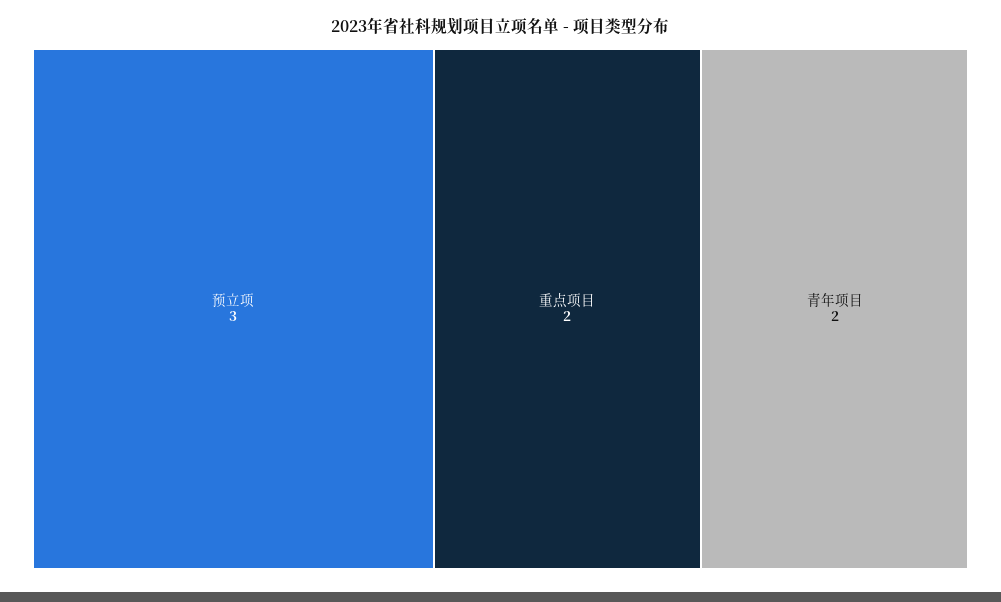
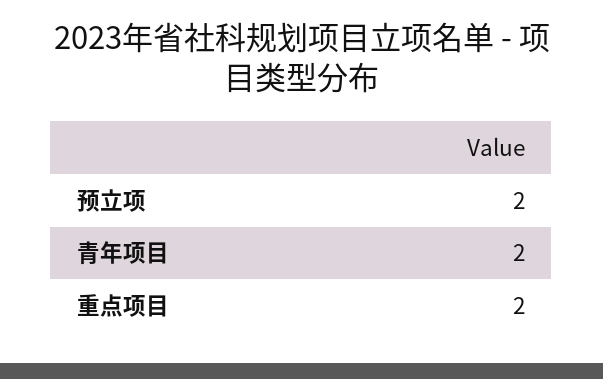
预立项: 3 -> 2

